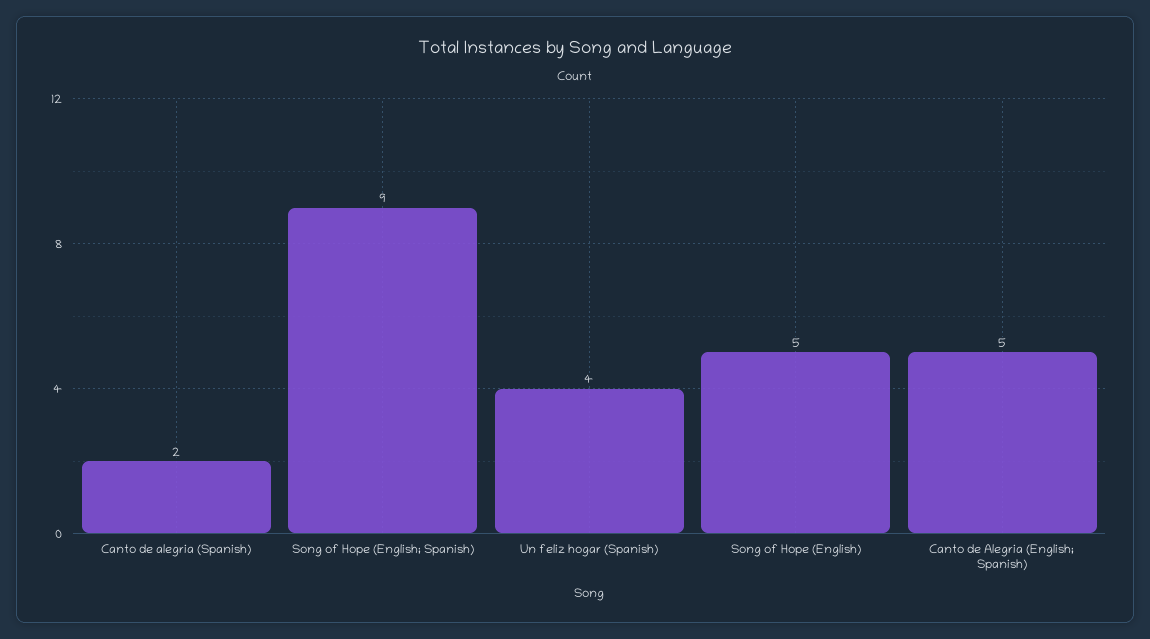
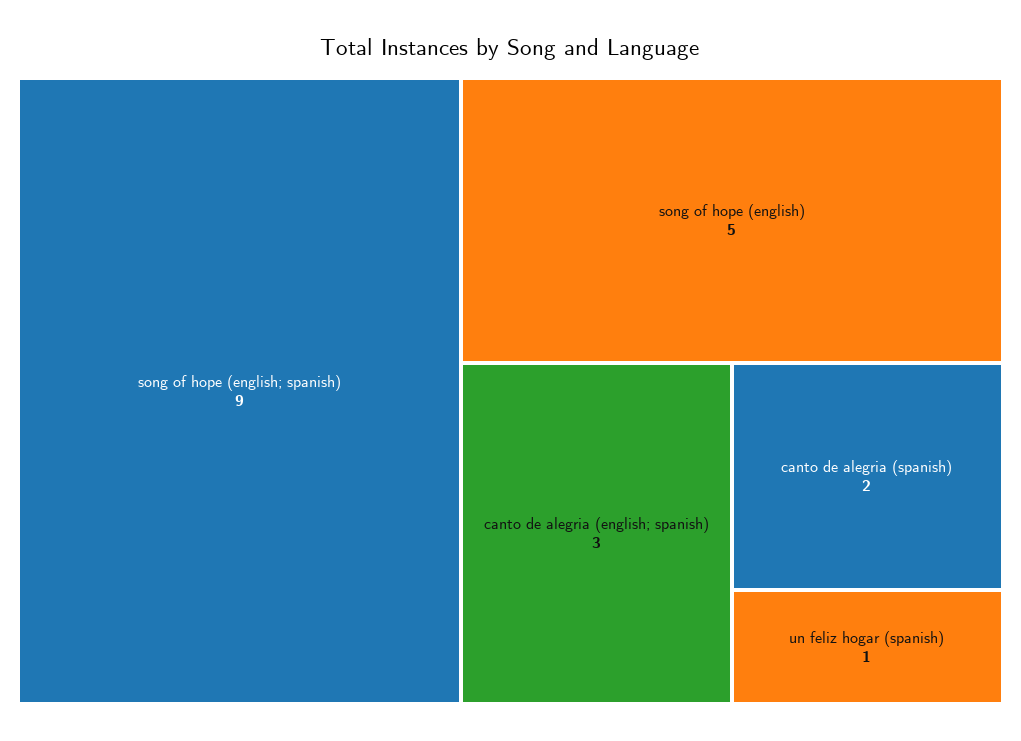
Un feliz hogar (Spanish): 4 -> 1
Canto de Alegria (English; Spanish): 5 -> 3

